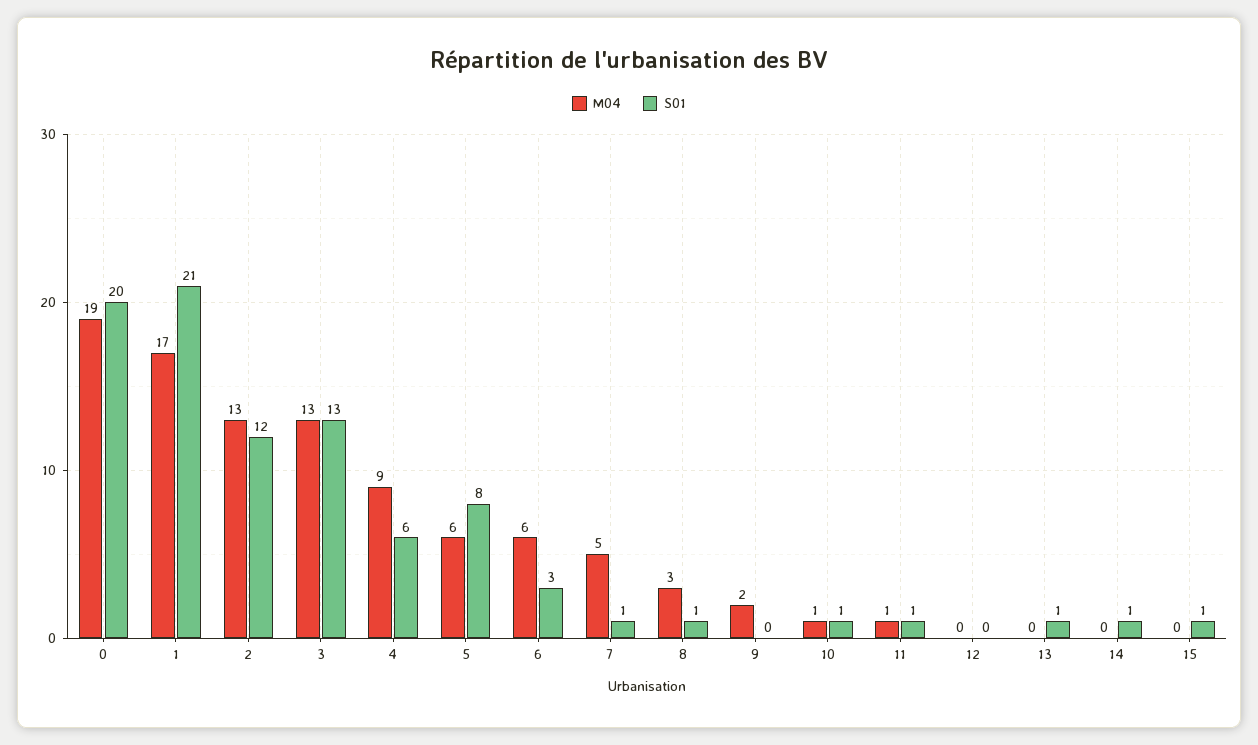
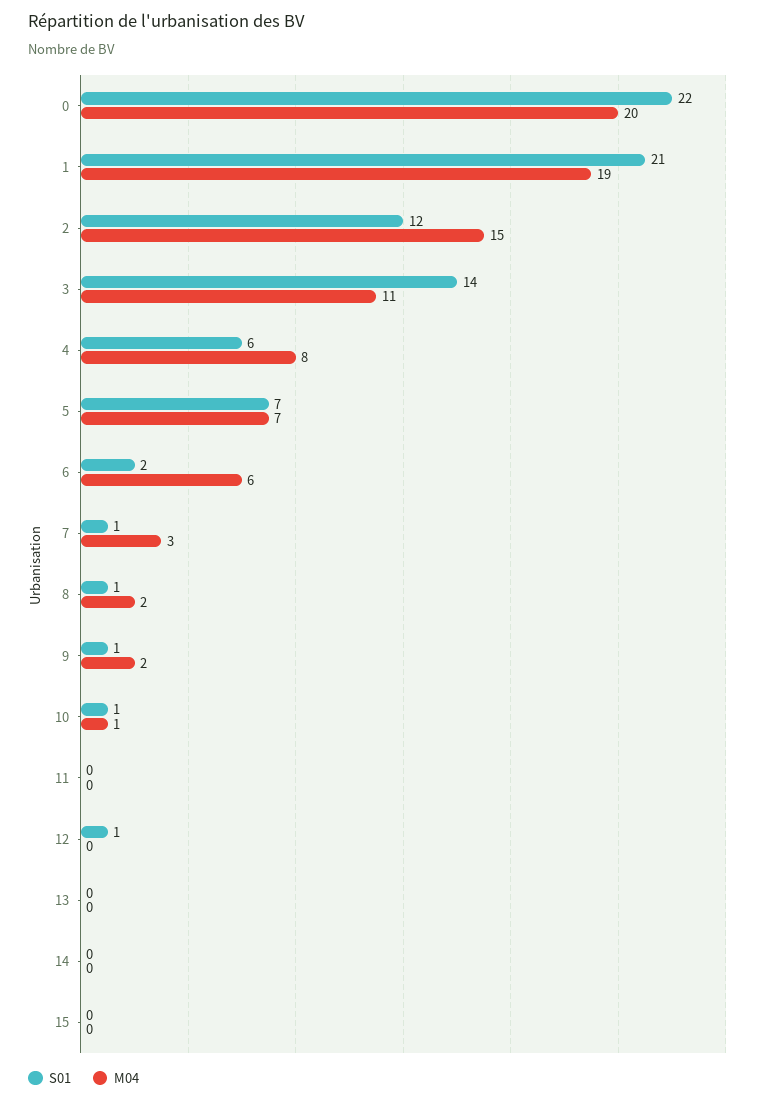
M04, 0: 19 -> 20
S01, 0: 20 -> 22
M04, 1: 17 -> 19
M04, 2: 13 -> 15
M04, 3: 13 -> 11
S01, 3: 13 -> 14
M04, 4: 9 -> 8
M04, 5: 6 -> 7
S01, 5: 8 -> 7
S01, 6: 3 -> 2
M04, 7: 5 -> 3
M04, 8: 3 -> 2
S01, 9: 0 -> 1
M04, 11: 1 -> 0
S01, 11: 1 -> 0
S01, 12: 0 -> 1
S01, 13: 1 -> 0
S01, 14: 1 -> 0
S01, 15: 1 -> 0

